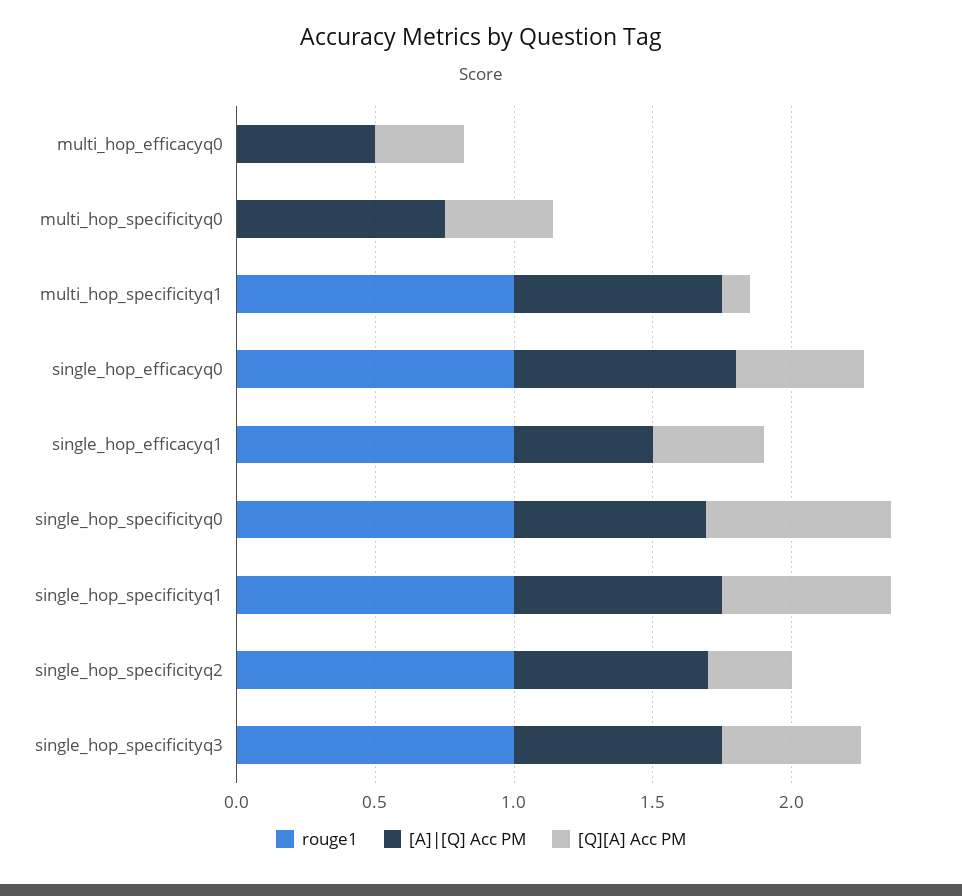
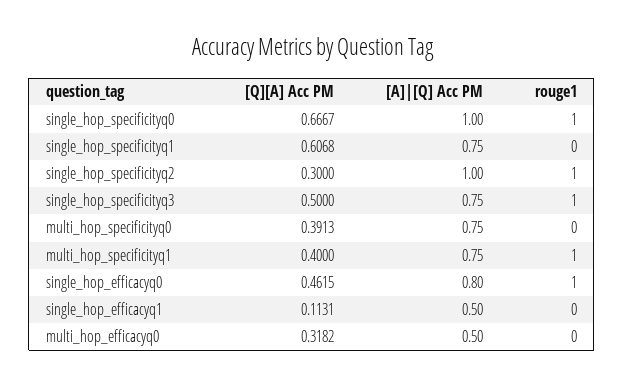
[Q][A] Acc PM, multi_hop_specificityq1: 0.1 -> 0.4
rouge1, single_hop_efficacyq1: 1 -> 0
[Q][A] Acc PM, single_hop_efficacyq1: 0.4 -> 0.1131
[A]|[Q] Acc PM, single_hop_specificityq0: 0.7 -> 1
rouge1, single_hop_specificityq1: 1 -> 0
[A]|[Q] Acc PM, single_hop_specificityq2: 0.7 -> 1

